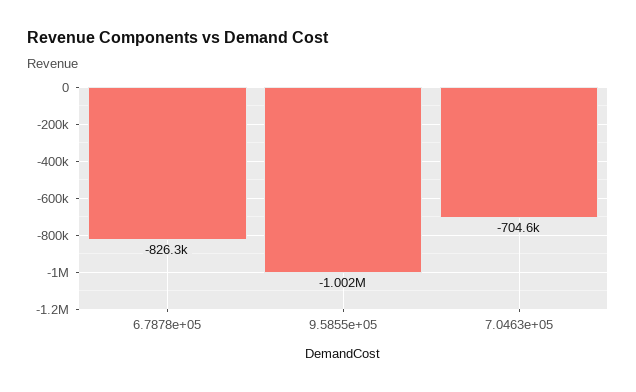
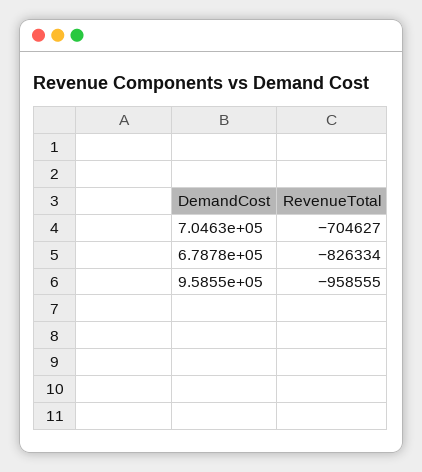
9.5855e+05: -1002000 -> -958555

